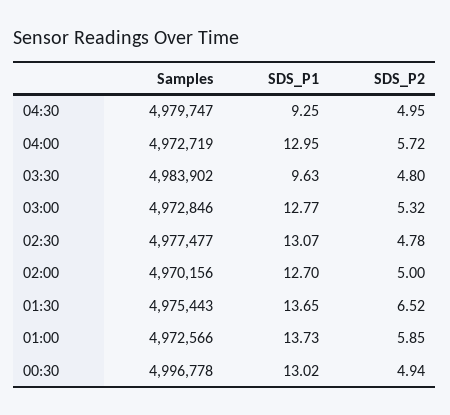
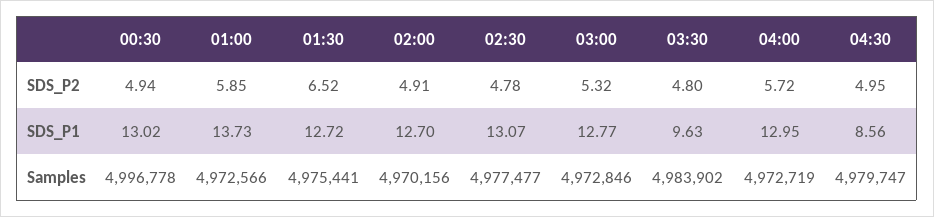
SDS_P1, 04:30: 9.25 -> 8.56
SDS_P2, 02:00: 5 -> 4.91
Samples, 01:30: 4975443 -> 4975441
SDS_P1, 01:30: 13.65 -> 12.72

